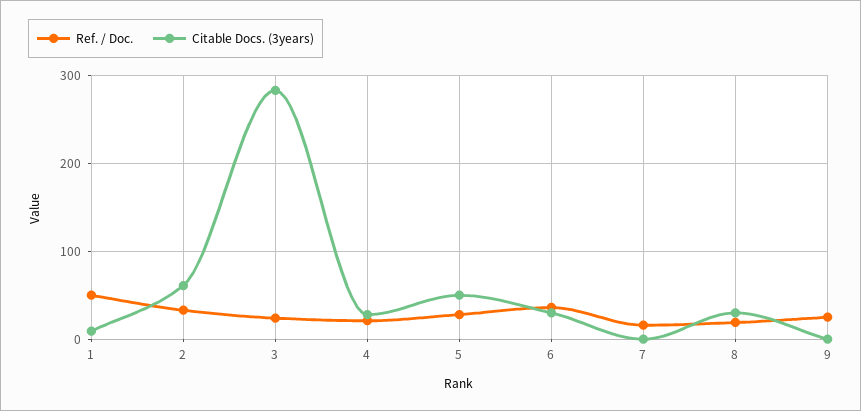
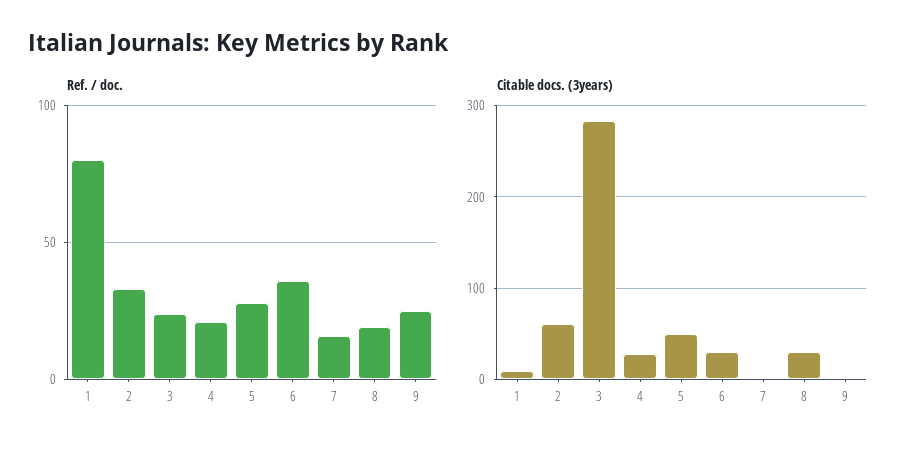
Ref. / Doc., 1: 50 -> 80

